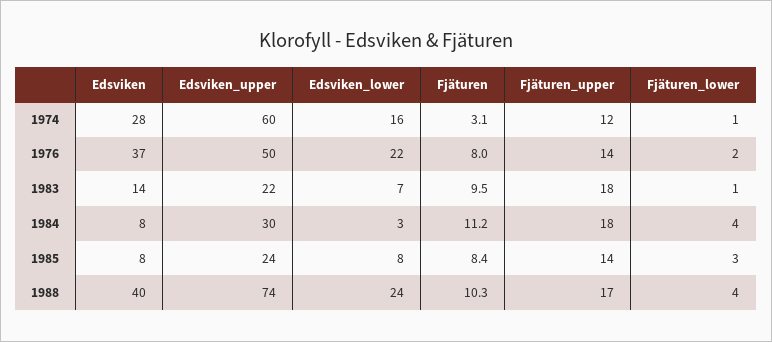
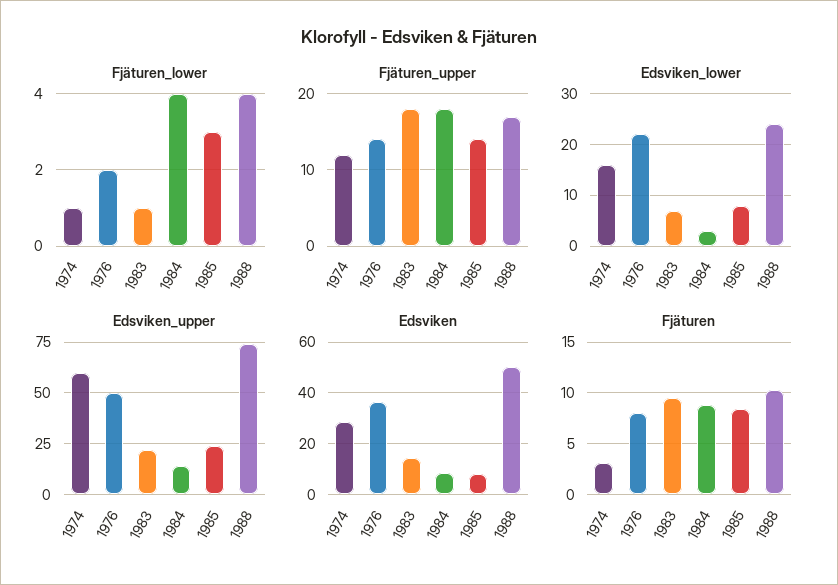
Edsviken_upper, 1984: 30 -> 15
Fjäturen, 1984: 11.2 -> 9
Edsviken, 1988: 40 -> 50

